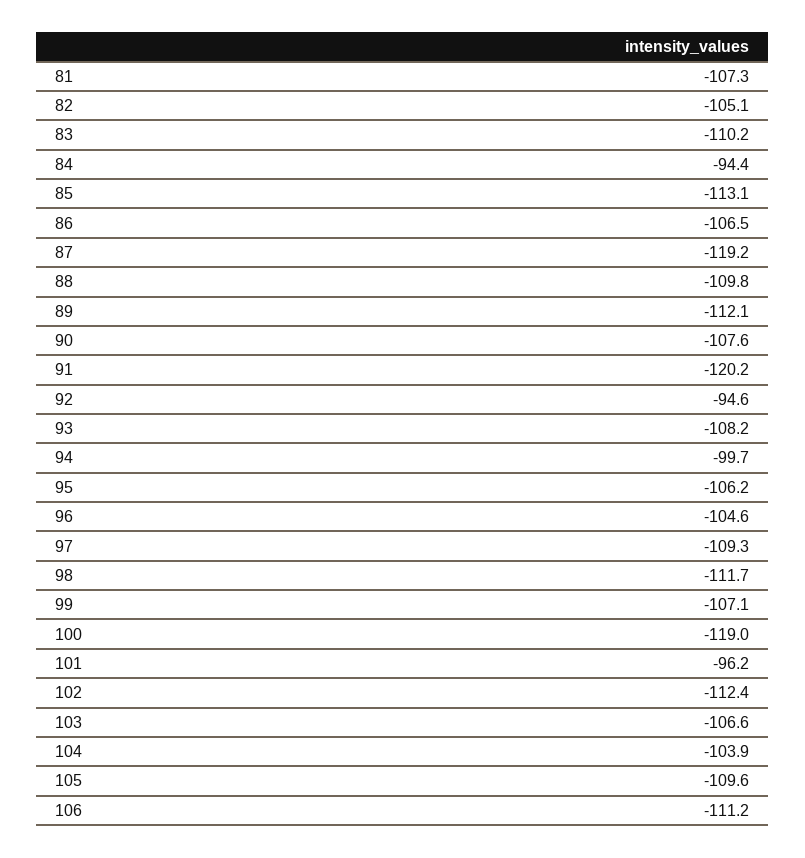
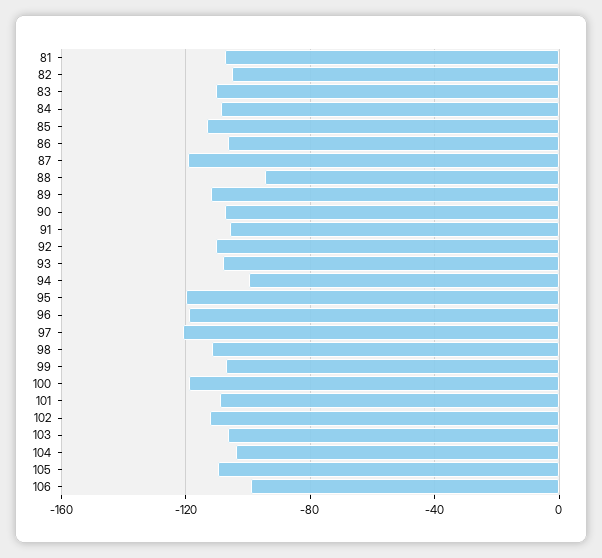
84: -94.4 -> -110
88: -109.8 -> -95
91: -120.2 -> -105
92: -94.6 -> -110
95: -106.2 -> -120
96: -104.6 -> -120
97: -109.3 -> -120
101: -96.2 -> -110
106: -111.2 -> -100

